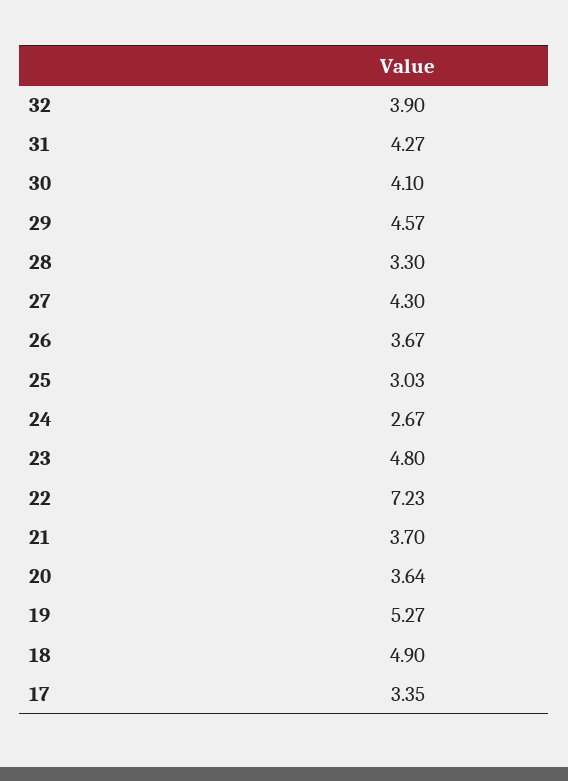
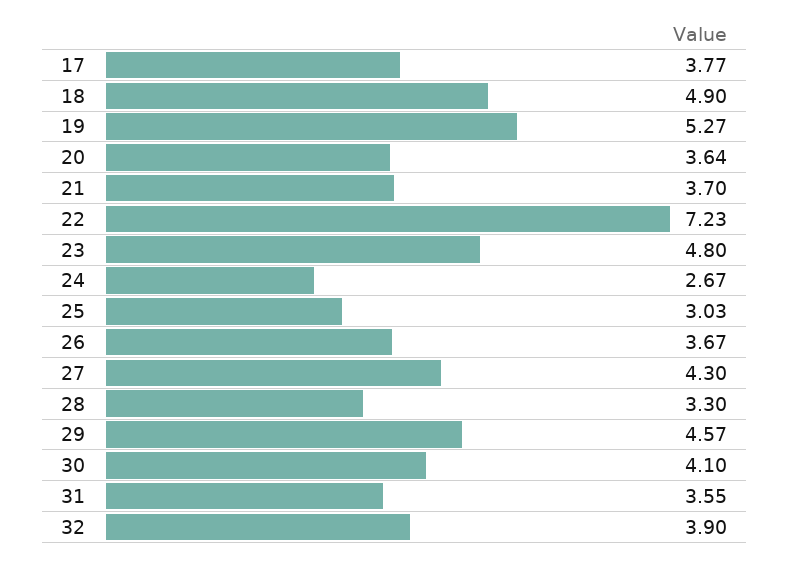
31: 4.27 -> 3.55
17: 3.35 -> 3.77

